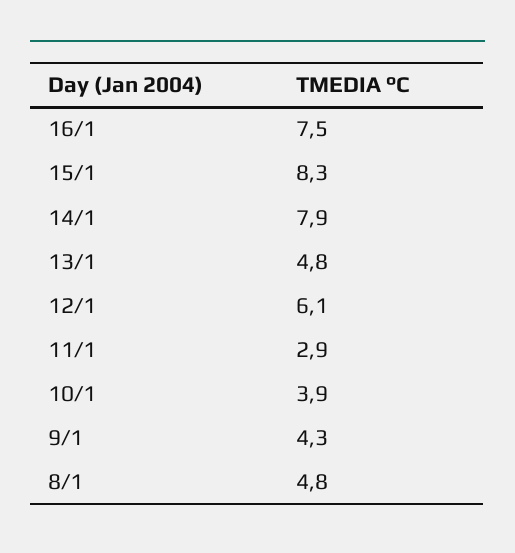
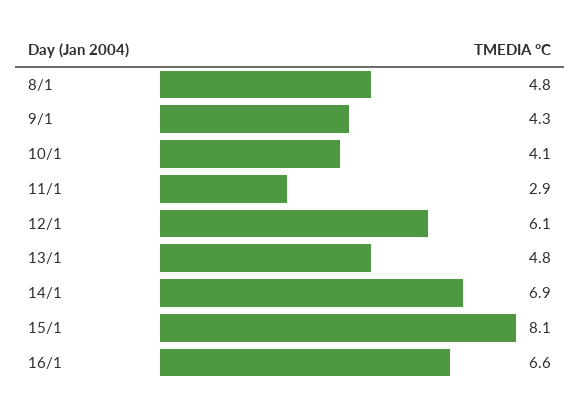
16/1: 7.5 -> 6.6
15/1: 8.3 -> 8.1
14/1: 7.9 -> 6.9
10/1: 3.9 -> 4.1

